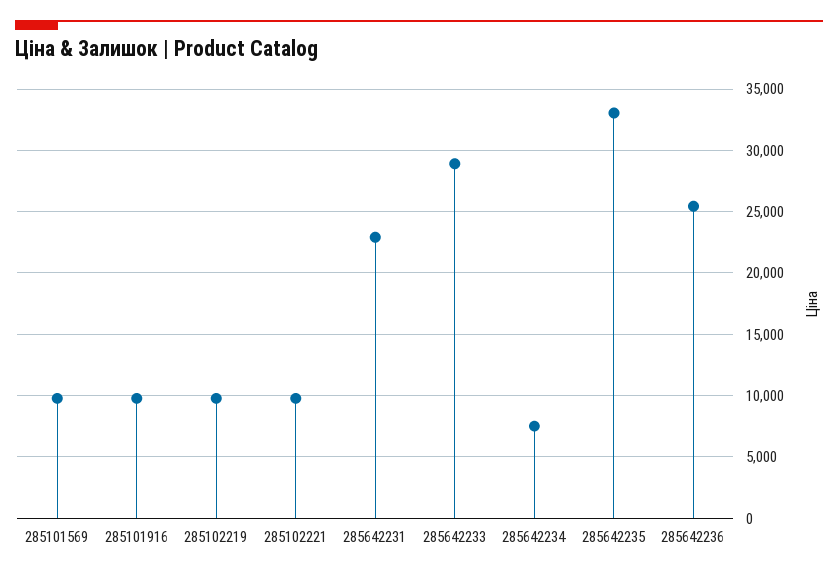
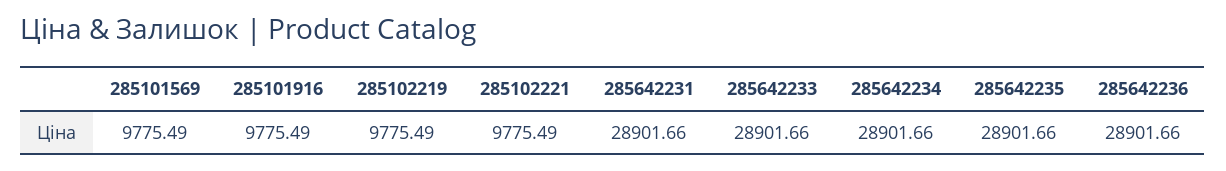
285642231: 23000 -> 28901.66
285642234: 7500 -> 28901.66
285642235: 33000 -> 28901.66
285642236: 25500 -> 28901.66

